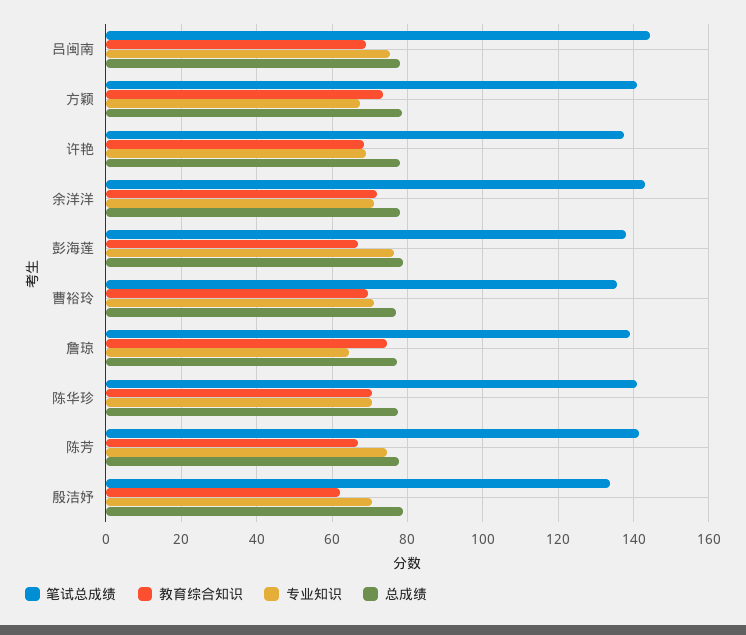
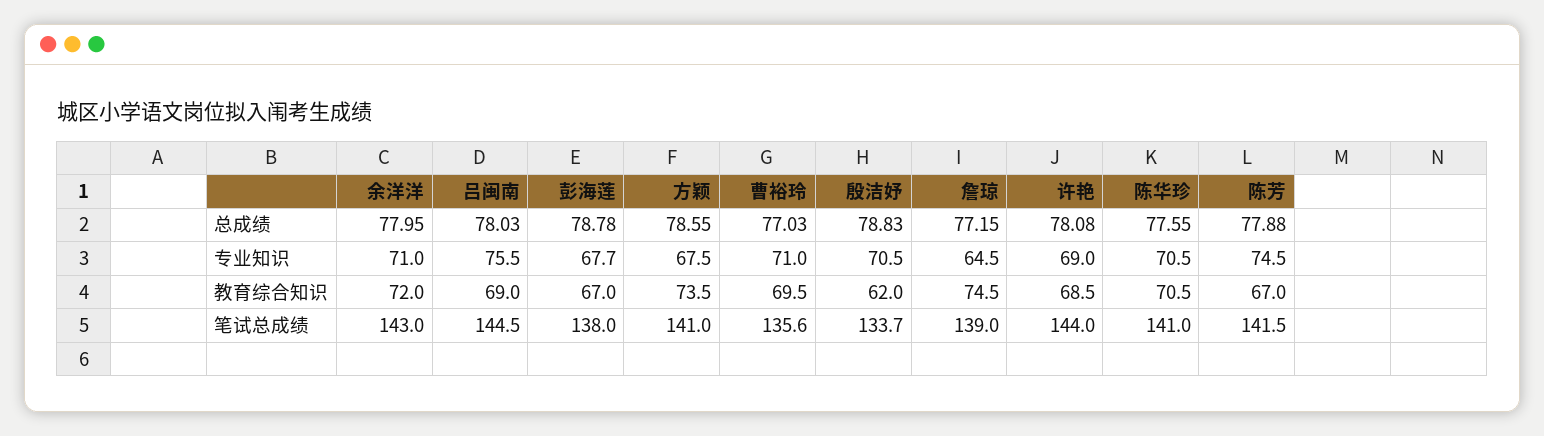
笔试总成绩, 许艳: 138 -> 144
专业知识, 彭海莲: 76 -> 67.7

